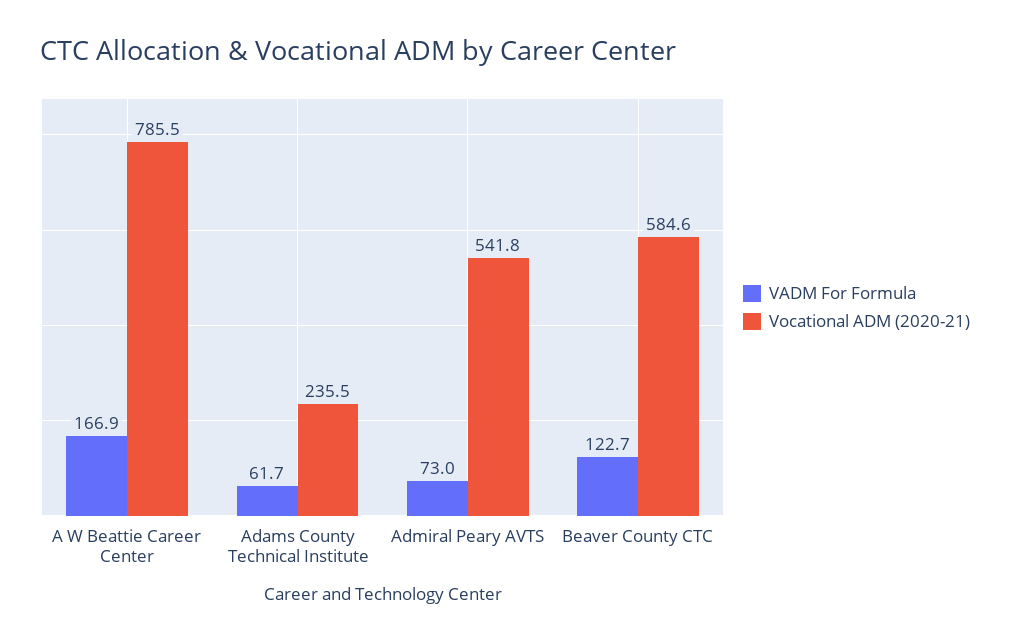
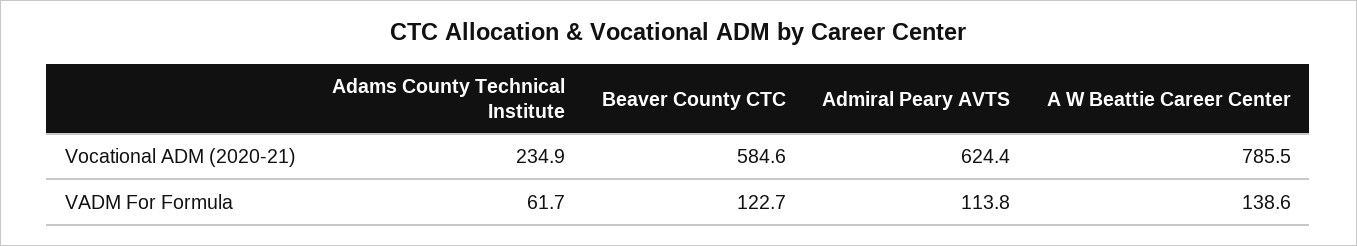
VADM For Formula, A W Beattie Career Center: 166.9 -> 138.6
Vocational ADM (2020-21), Adams County Technical Institute: 235.5 -> 234.9
VADM For Formula, Admiral Peary AVTS: 73 -> 113.8
Vocational ADM (2020-21), Admiral Peary AVTS: 541.8 -> 624.4

